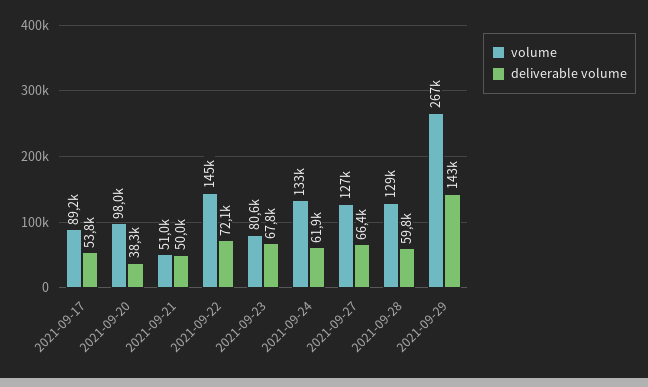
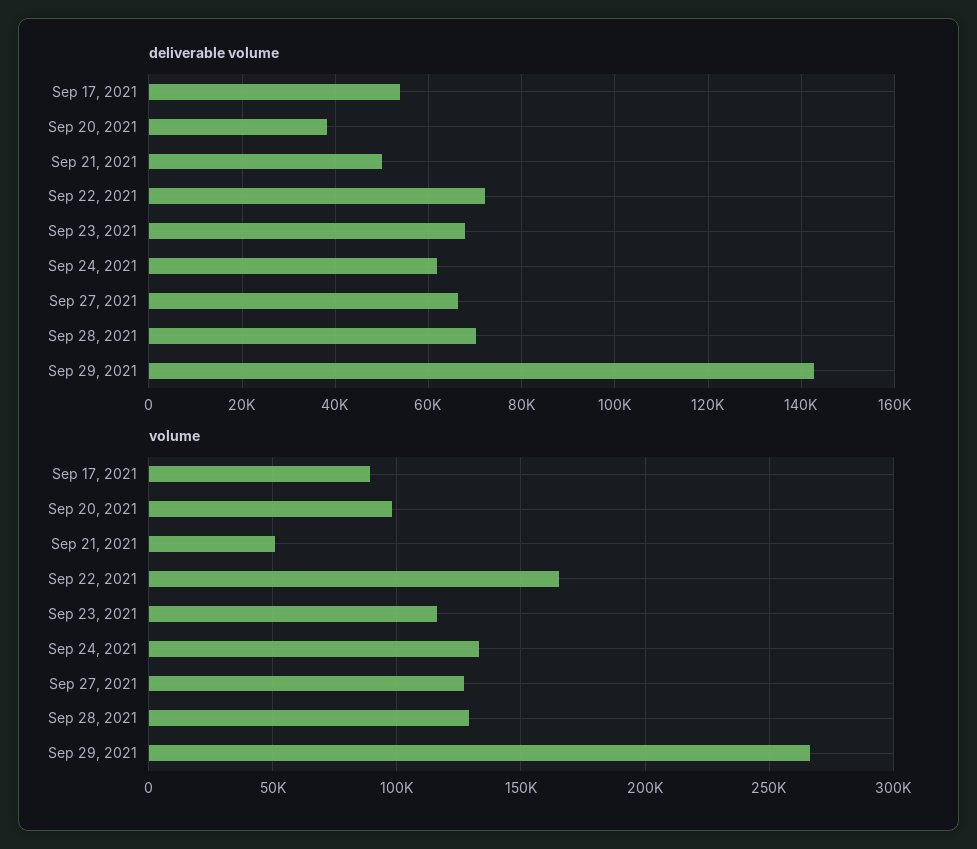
volume, 2021-09-22: 145000 -> 165000
volume, 2021-09-23: 80600 -> 115000
deliverable volume, 2021-09-28: 59800 -> 70000

